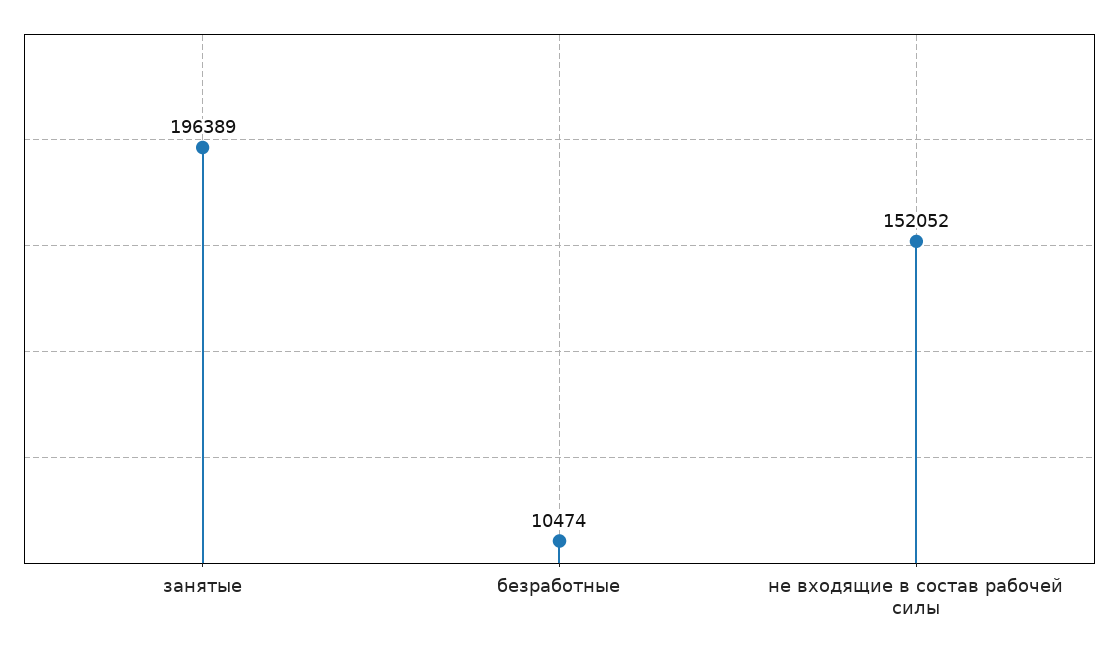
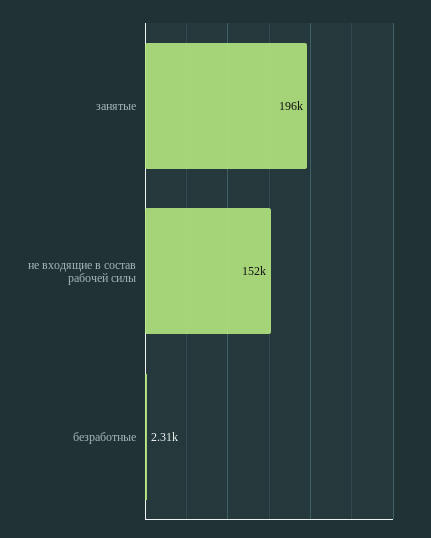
безработные: 10474 -> 2310

